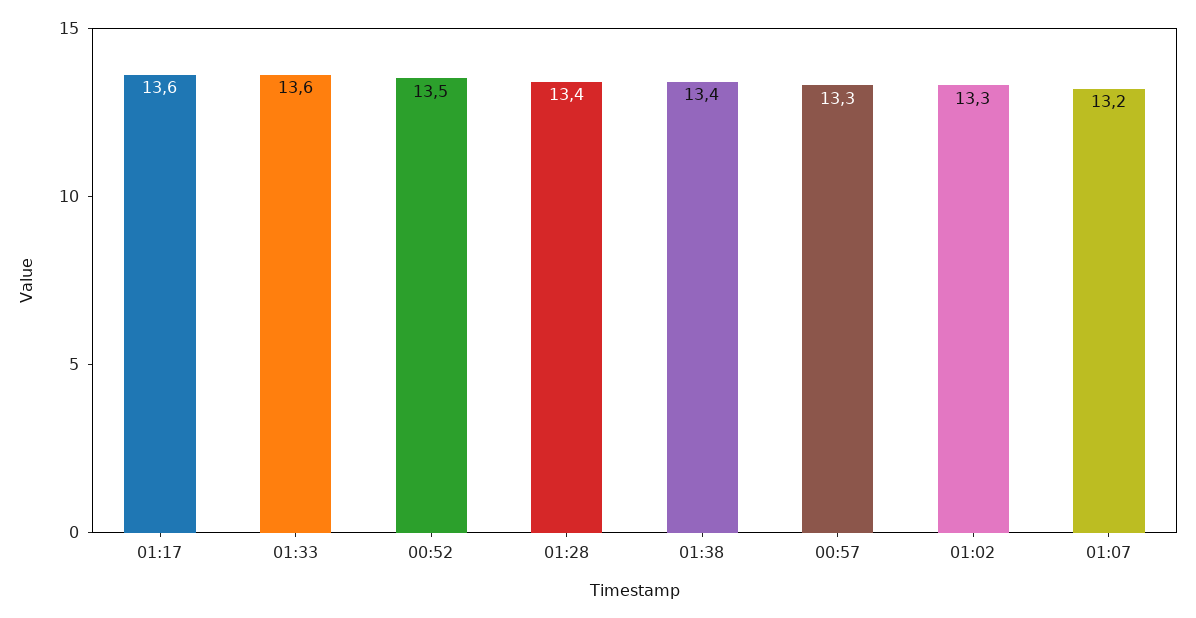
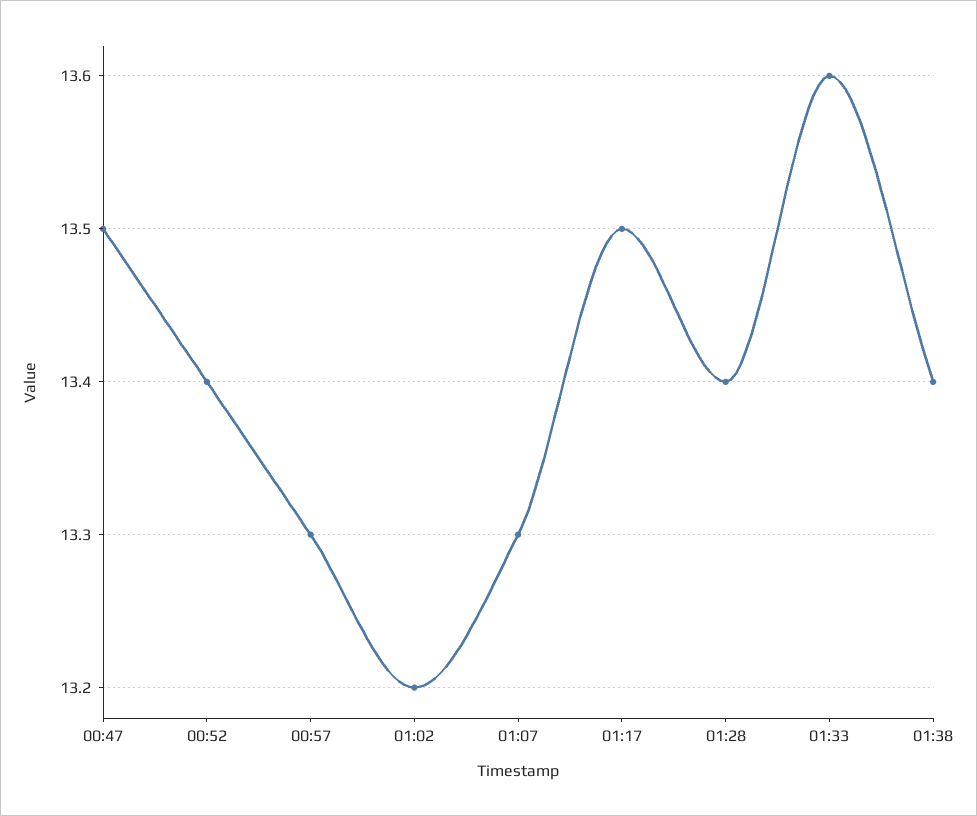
01:17: 13.6 -> 13.5
00:52: 13.5 -> 13.4
01:02: 13.3 -> 13.2
01:07: 13.2 -> 13.3
00:47: none -> 13.5

